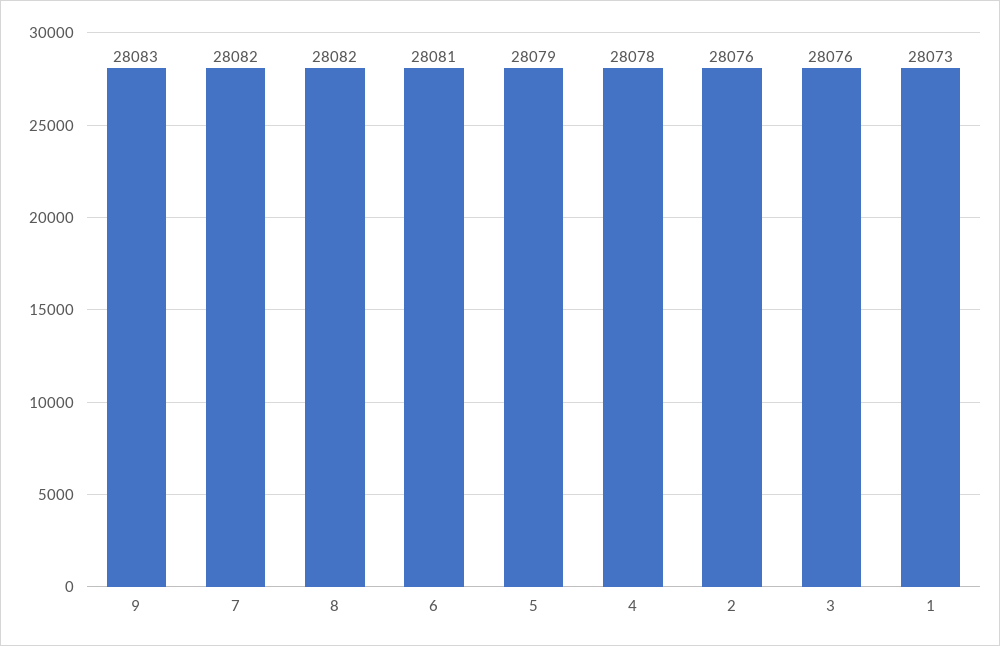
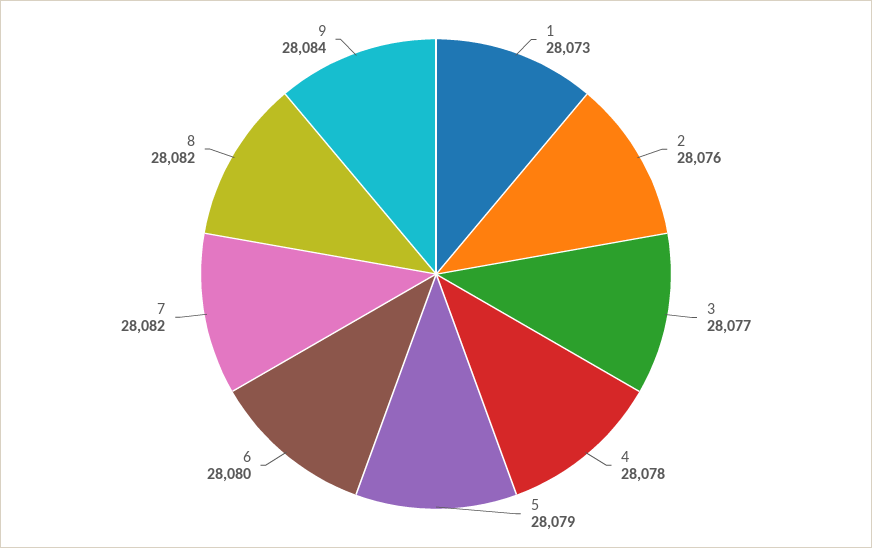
9: 28083 -> 28084
6: 28081 -> 28080
3: 28076 -> 28077

